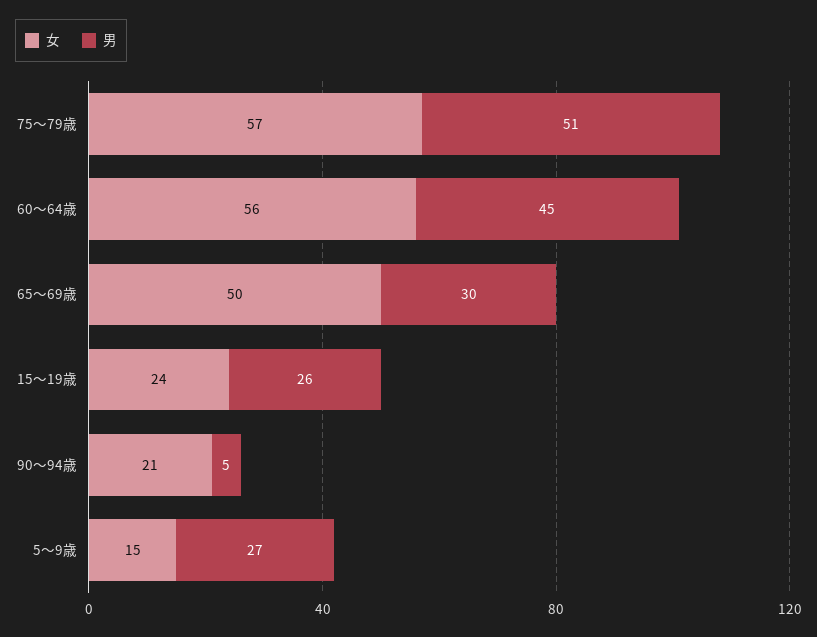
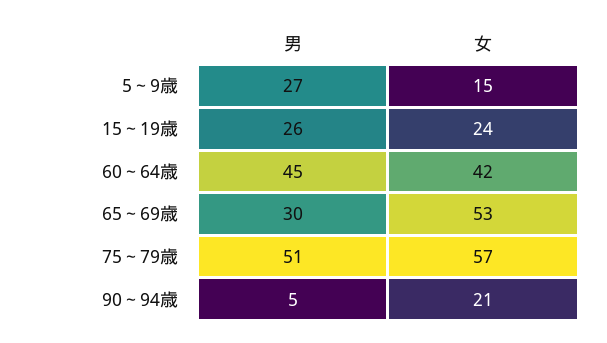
女, 60～64歳: 56 -> 42
女, 65～69歳: 50 -> 53

